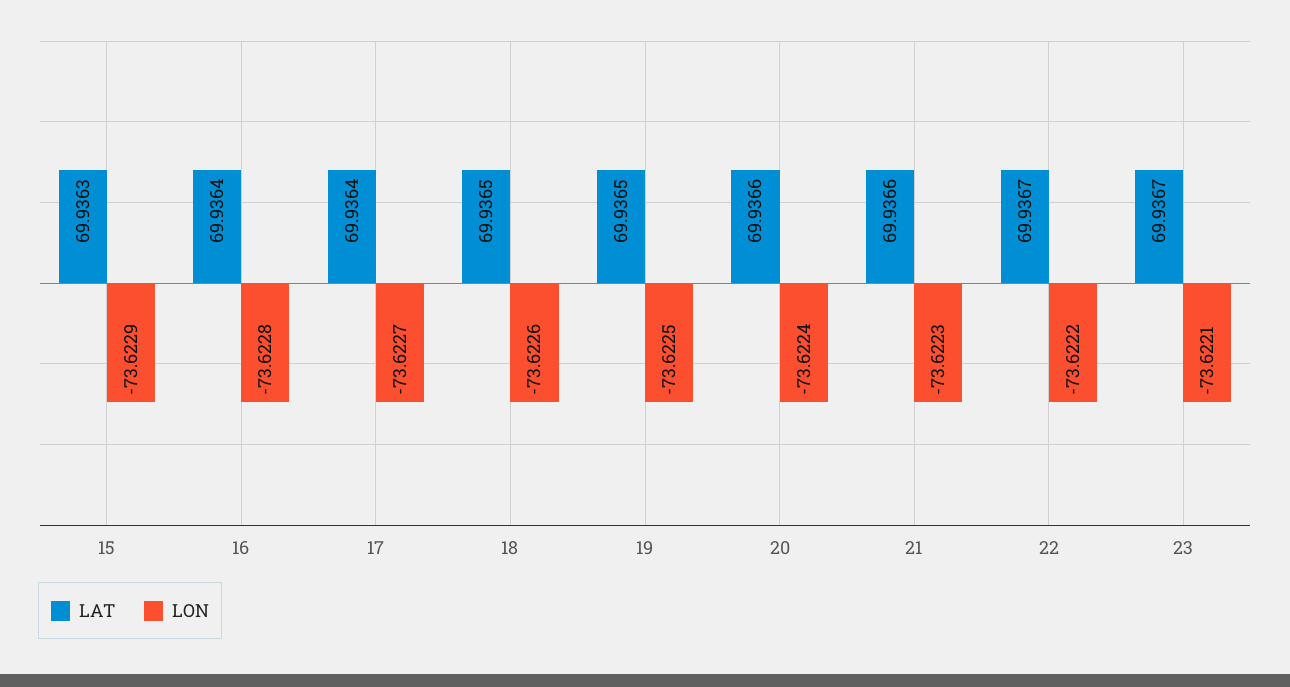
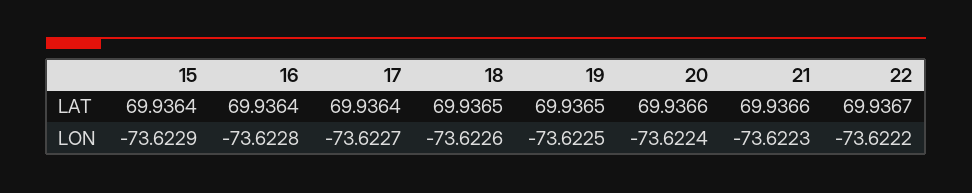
LAT, 15: 69.9363 -> 69.9364
LAT, 23: 69.9367 -> none
LON, 23: -73.6221 -> none

